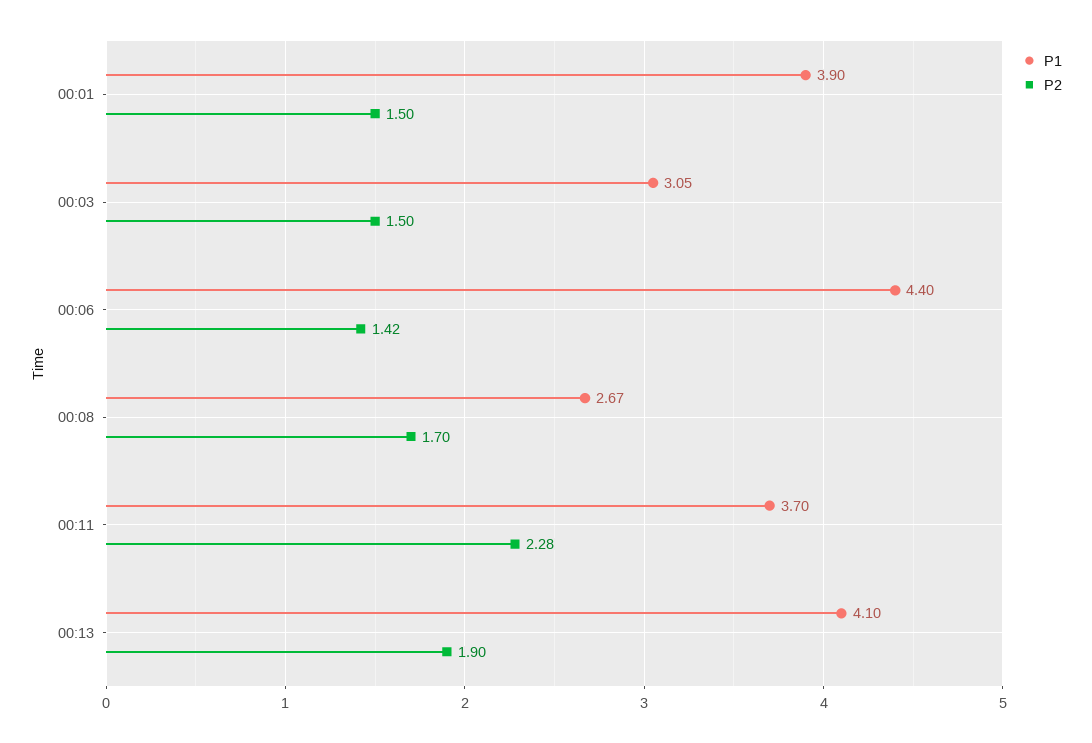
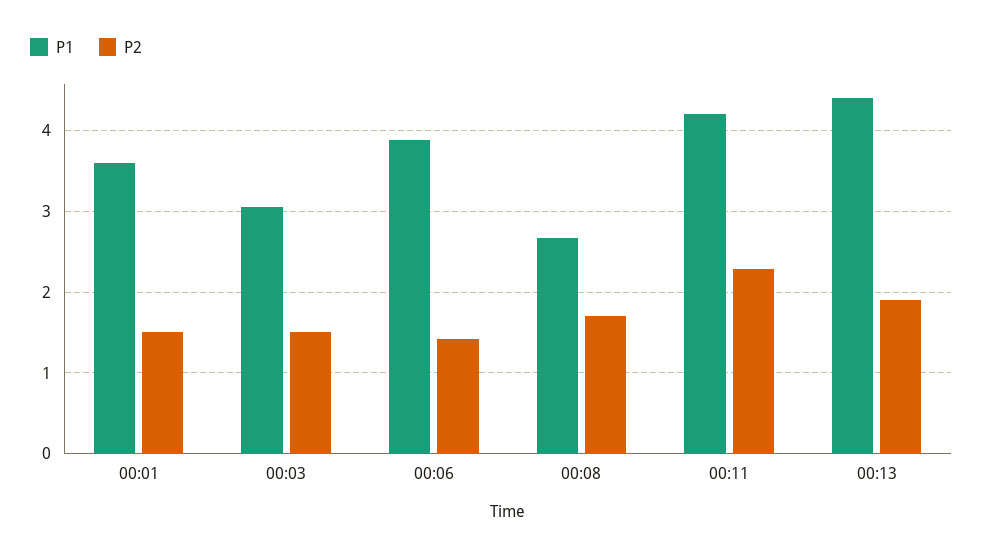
P1, 00:01: 3.9 -> 3.6
P1, 00:06: 4.4 -> 3.9
P1, 00:11: 3.7 -> 4.2
P1, 00:13: 4.1 -> 4.4

